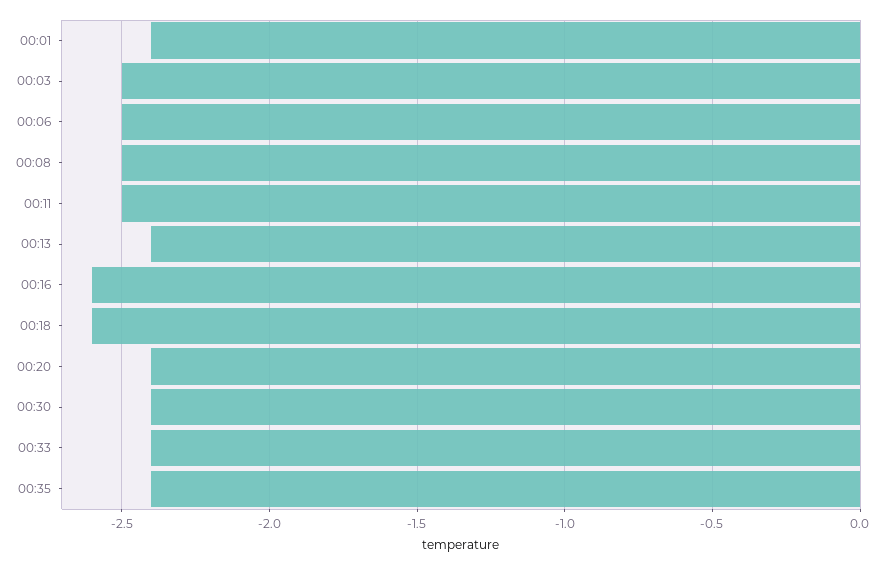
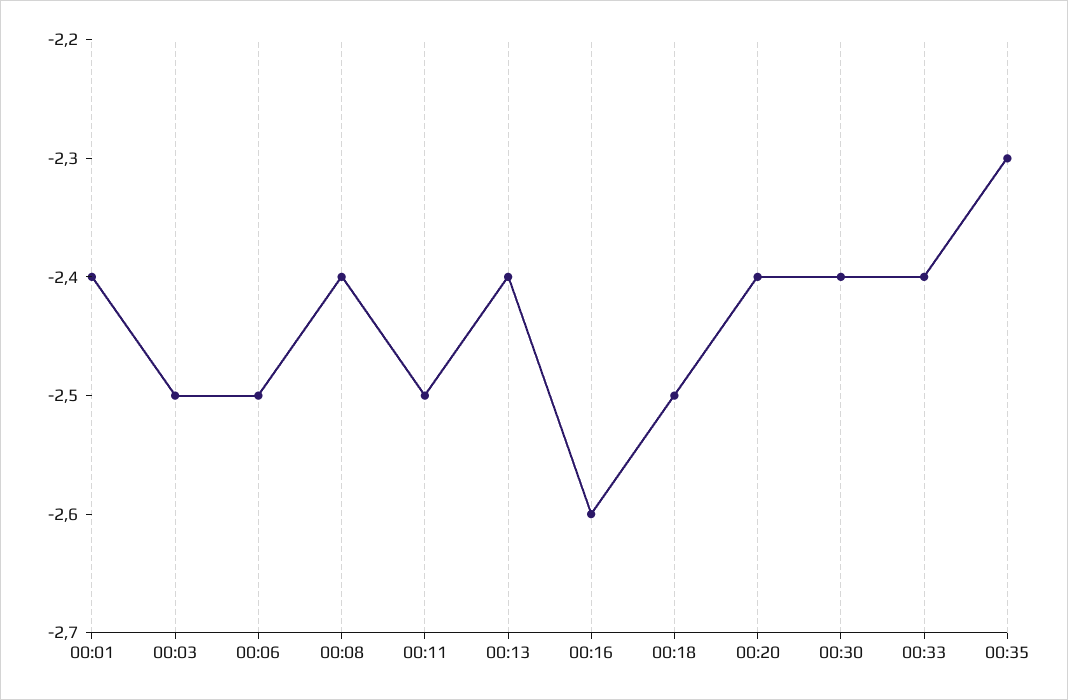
00:08: -2.5 -> -2.4
00:18: -2.6 -> -2.5
00:35: -2.4 -> -2.3

